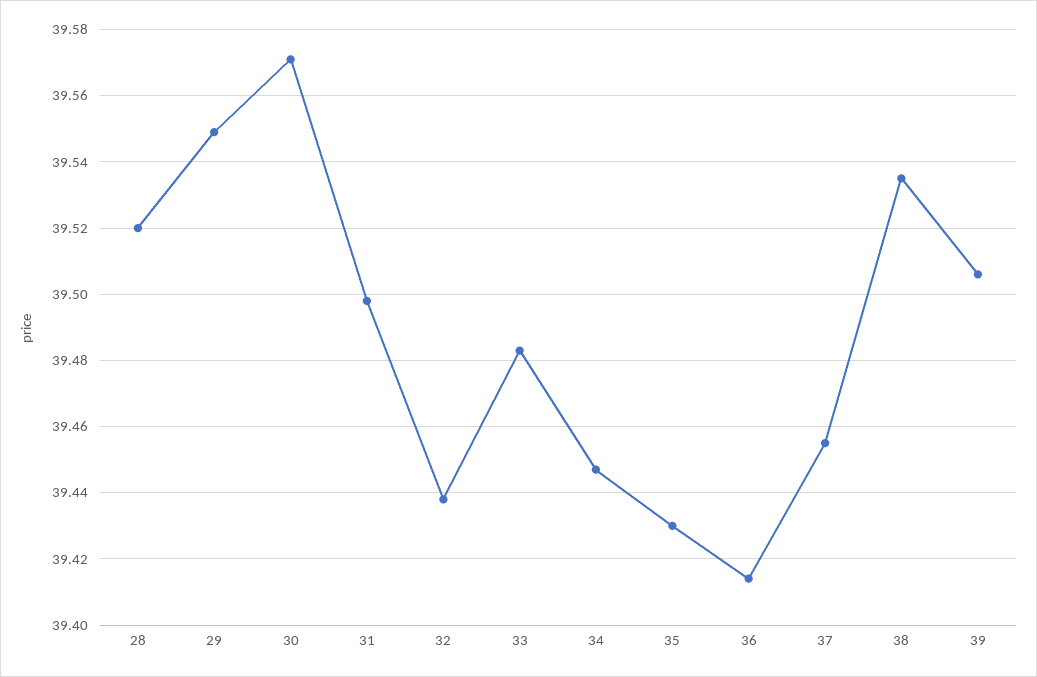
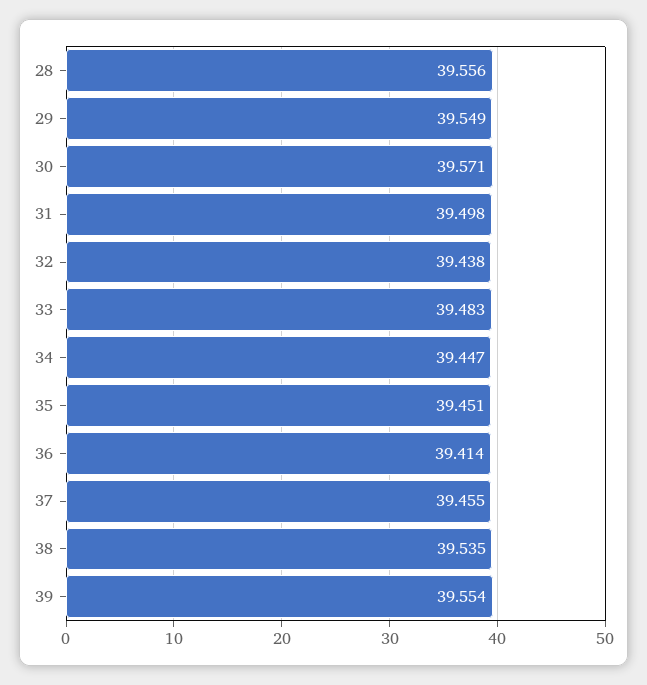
28: 39.52 -> 39.556
35: 39.43 -> 39.451
39: 39.505 -> 39.554

